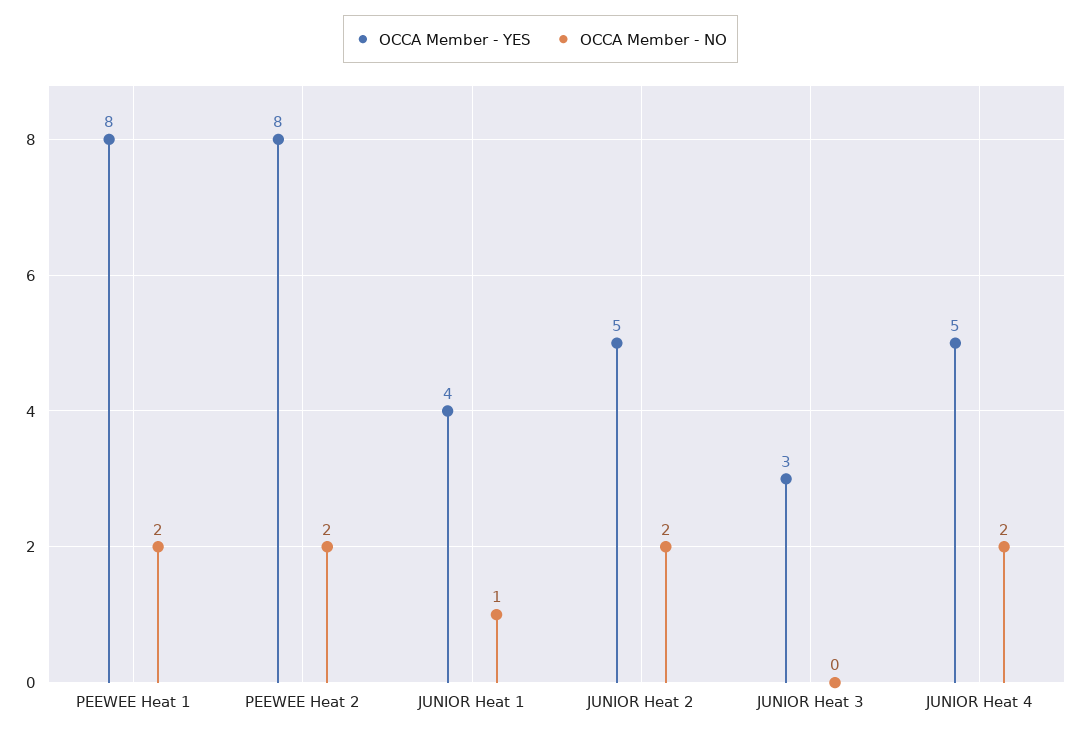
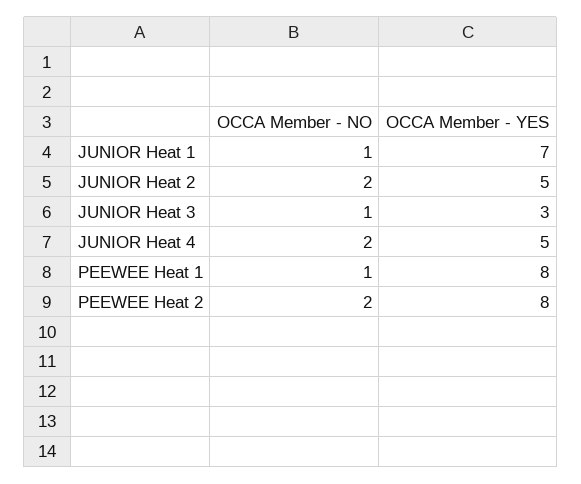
OCCA Member - NO, PEEWEE Heat 1: 2 -> 1
OCCA Member - YES, JUNIOR Heat 1: 4 -> 7
OCCA Member - NO, JUNIOR Heat 3: 0 -> 1

